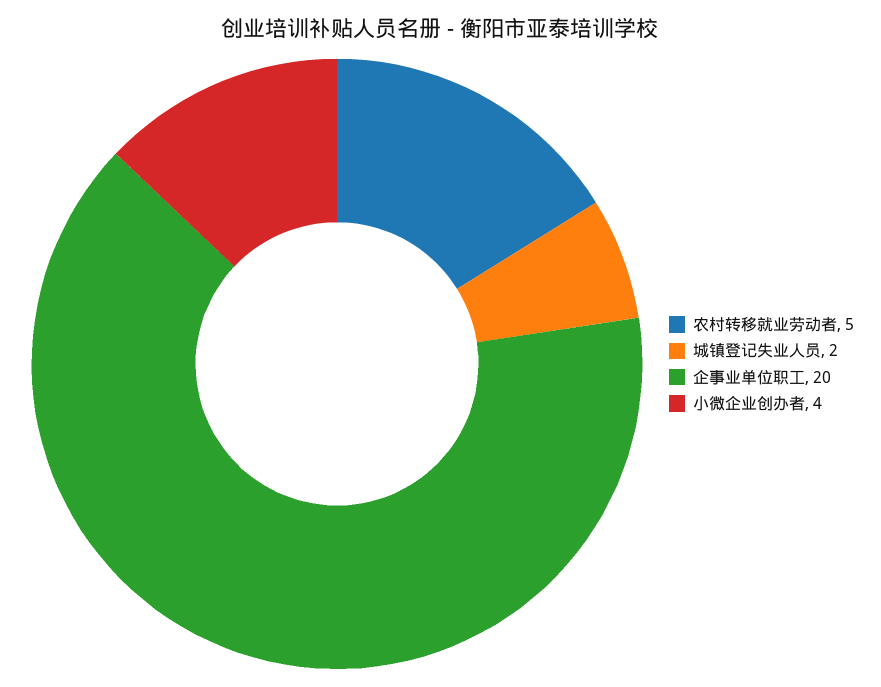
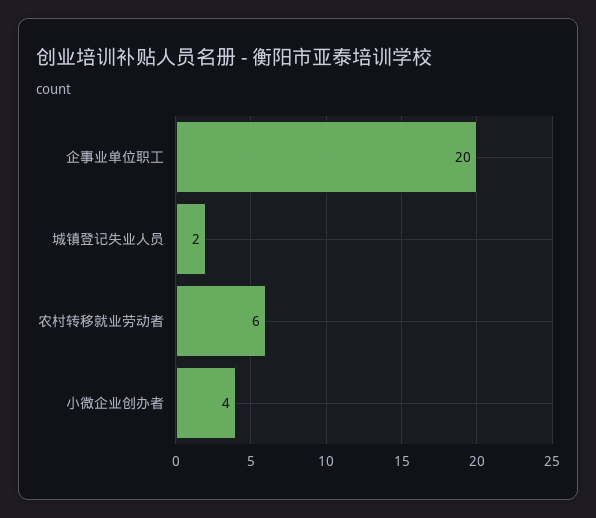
农村转移就业劳动者: 5 -> 6

